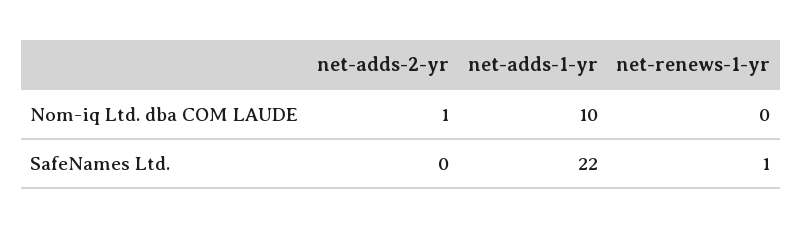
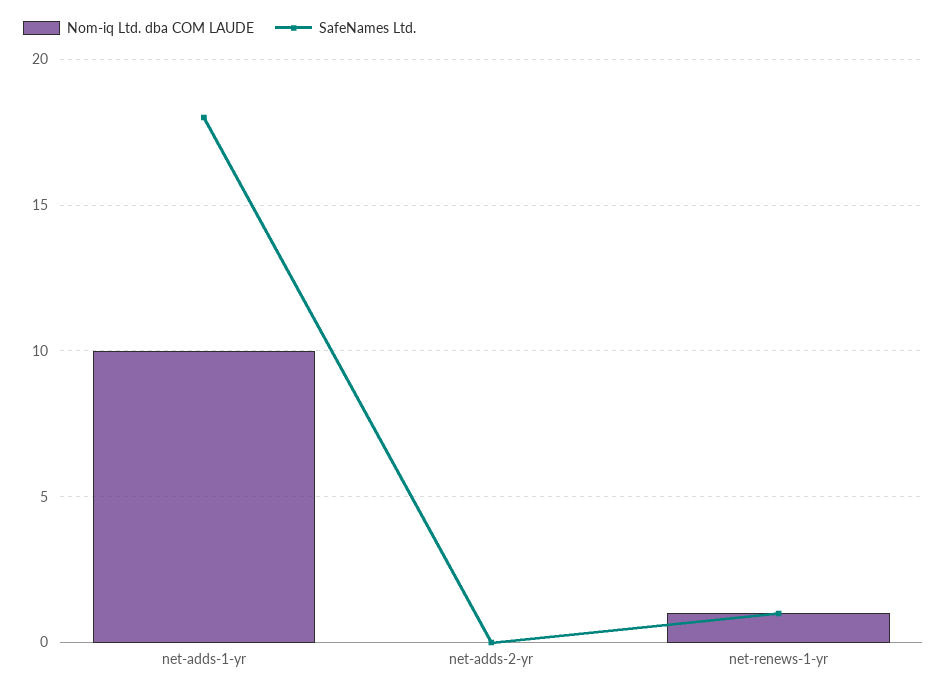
Nom-iq Ltd. dba COM LAUDE, net-adds-2-yr: 1 -> 0
Nom-iq Ltd. dba COM LAUDE, net-renews-1-yr: 0 -> 1
SafeNames Ltd., net-adds-1-yr: 22 -> 18

